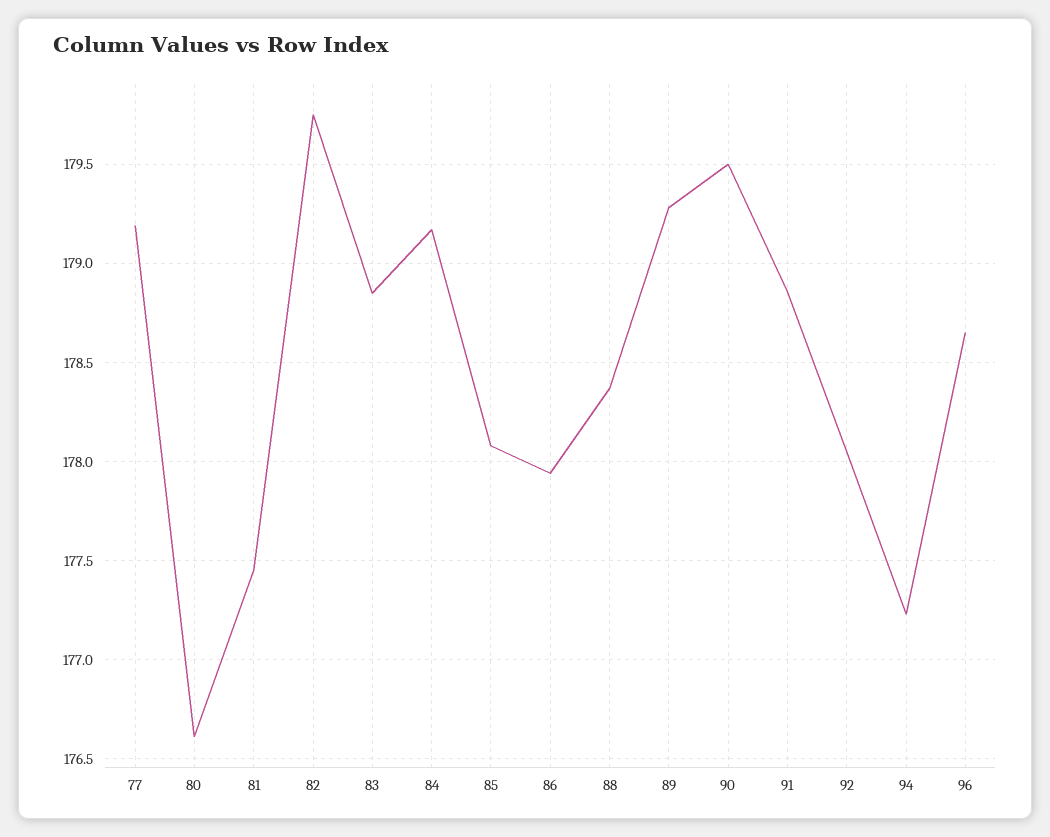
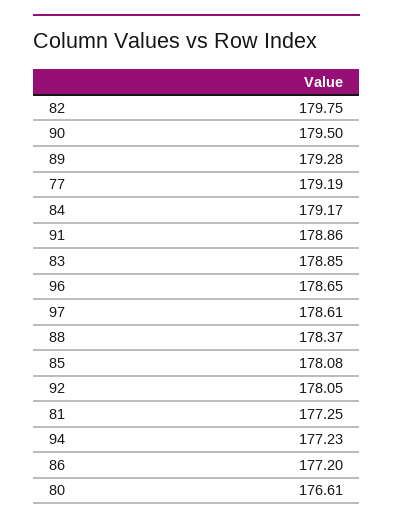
81: 177.45 -> 177.25
86: 177.95 -> 177.2
97: none -> 178.61

